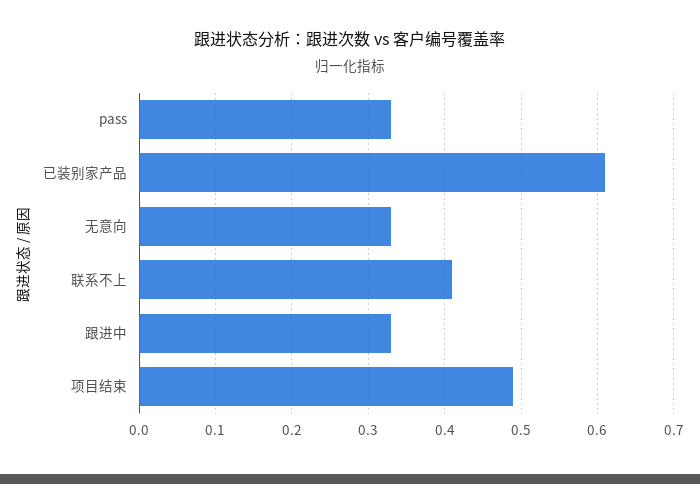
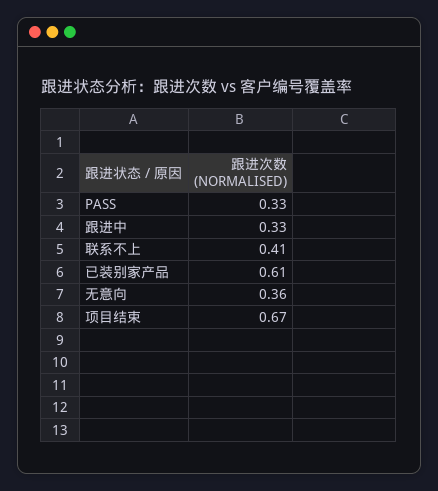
无意向: 0.33 -> 0.36
项目结束: 0.49 -> 0.67

